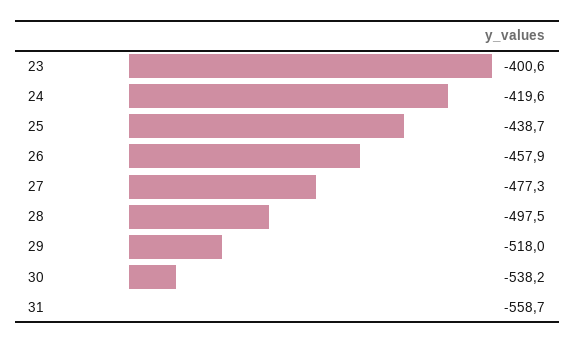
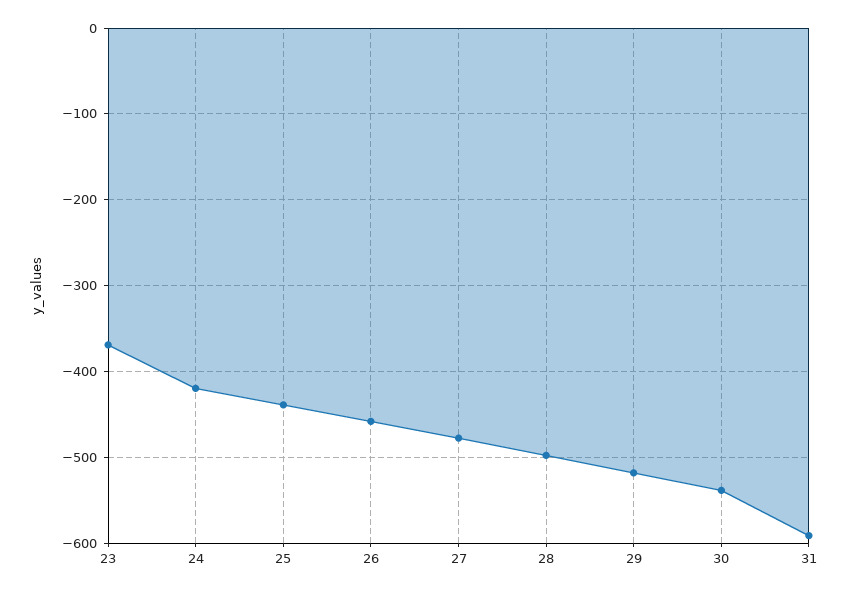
23: -400.6 -> -370
31: -558.7 -> -590

